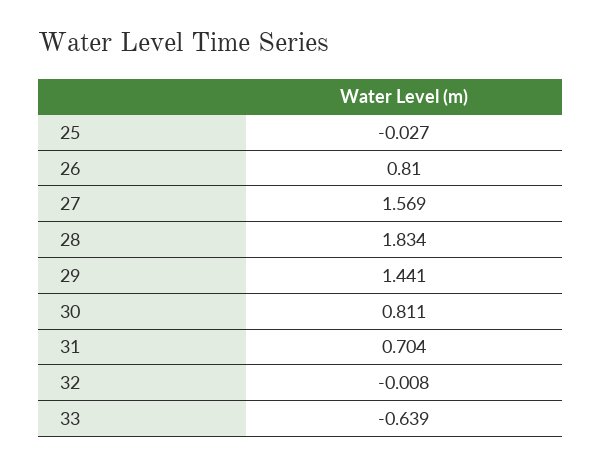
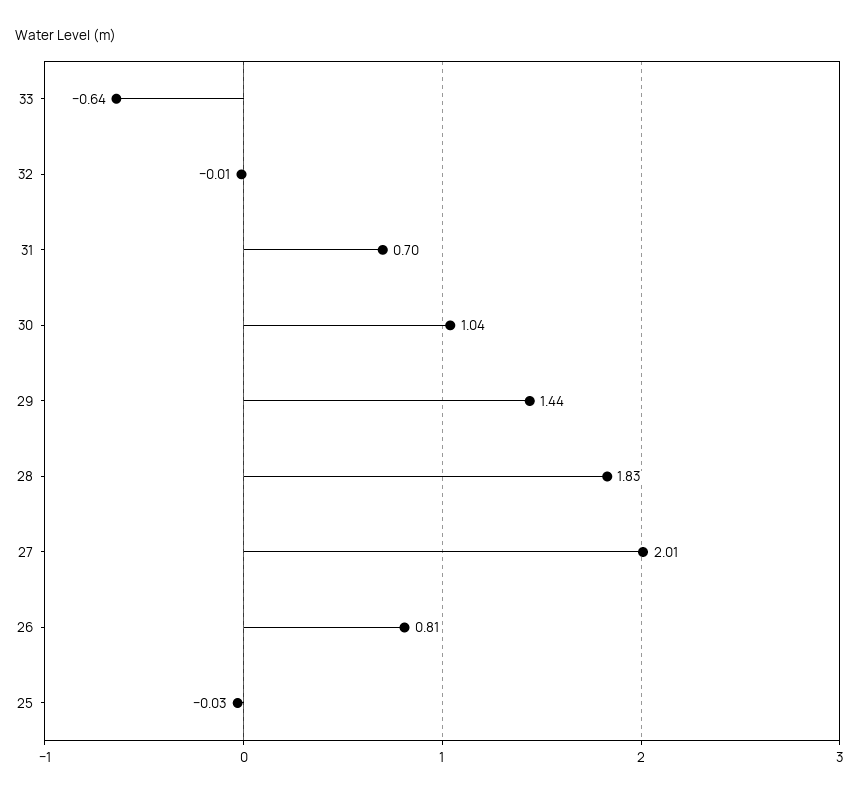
27: 1.569 -> 2.01
30: 0.811 -> 1.04

